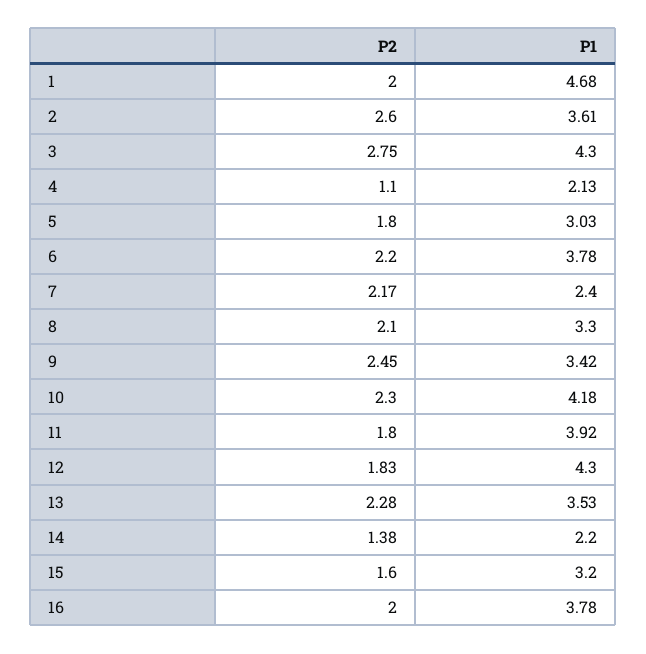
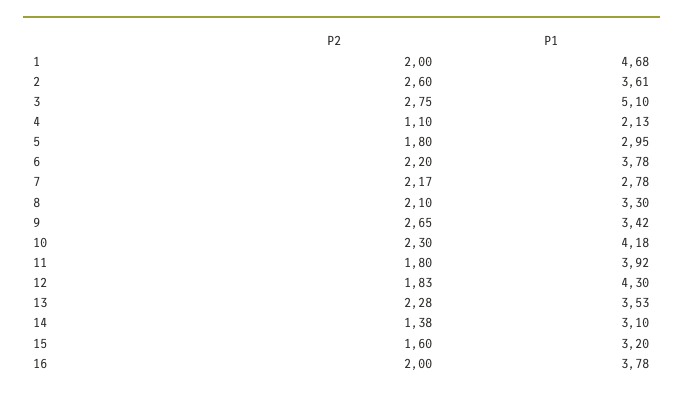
P1, 3: 4.3 -> 5.1
P1, 5: 3.03 -> 2.95
P1, 7: 2.4 -> 2.78
P2, 9: 2.45 -> 2.65
P1, 14: 2.2 -> 3.1

